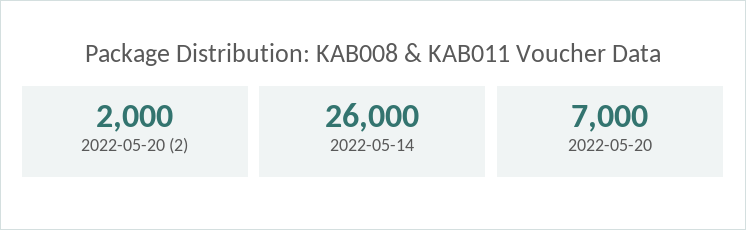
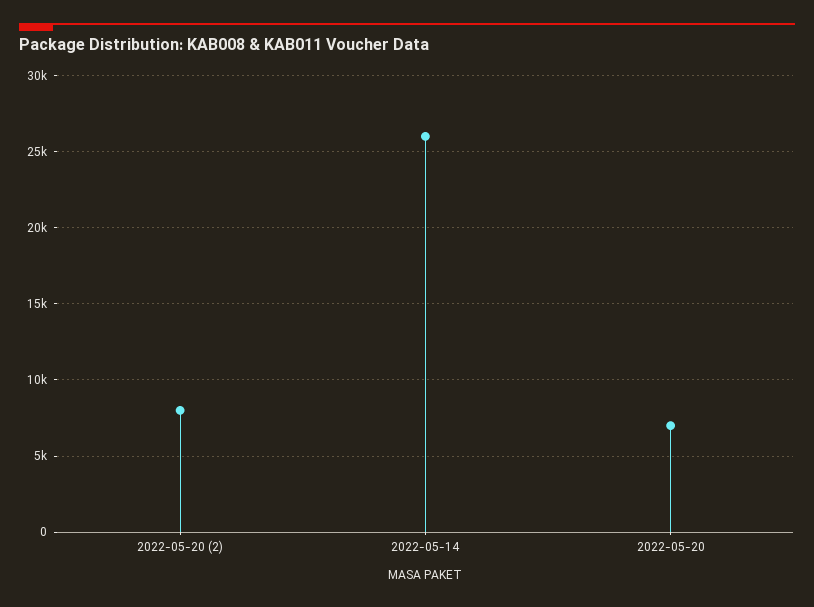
2022-05-20 (2): 2000 -> 8000

